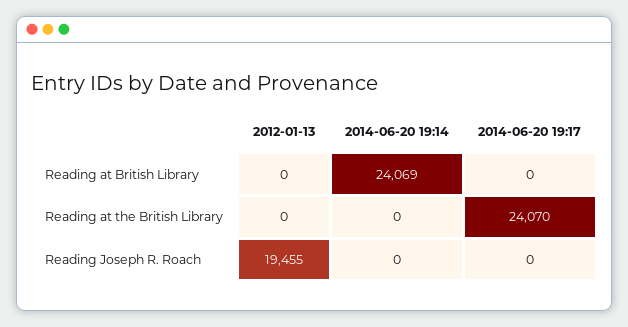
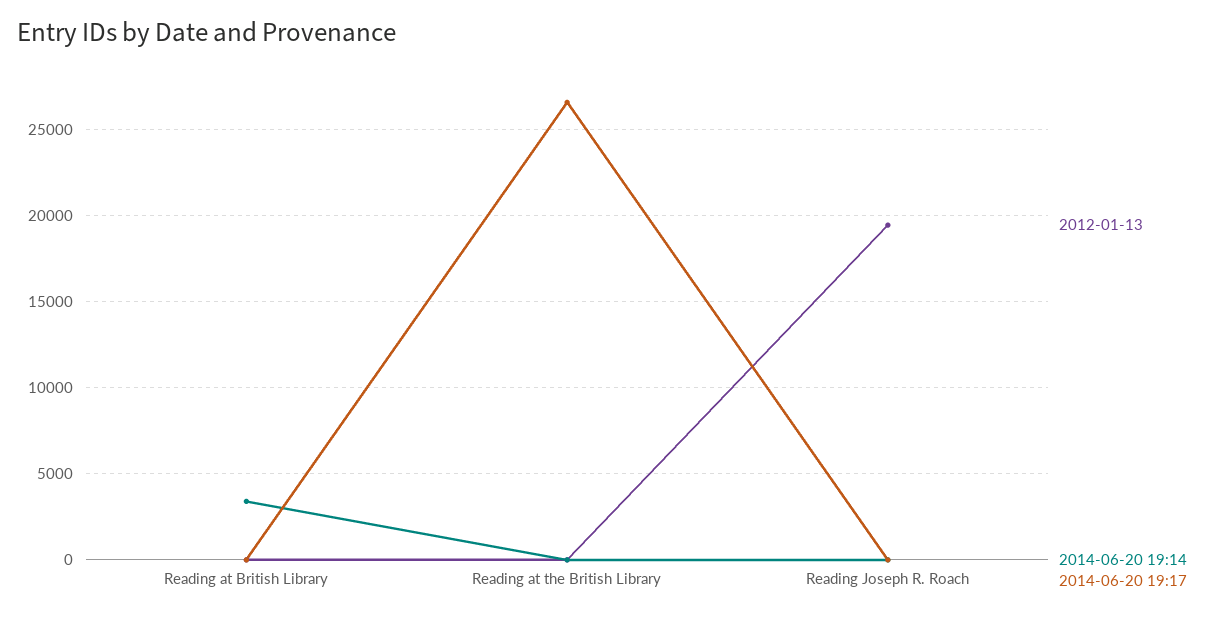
2014-06-20 19:14, Reading at British Library: 24069 -> 3500
2014-06-20 19:17, Reading at the British Library: 24070 -> 26500

